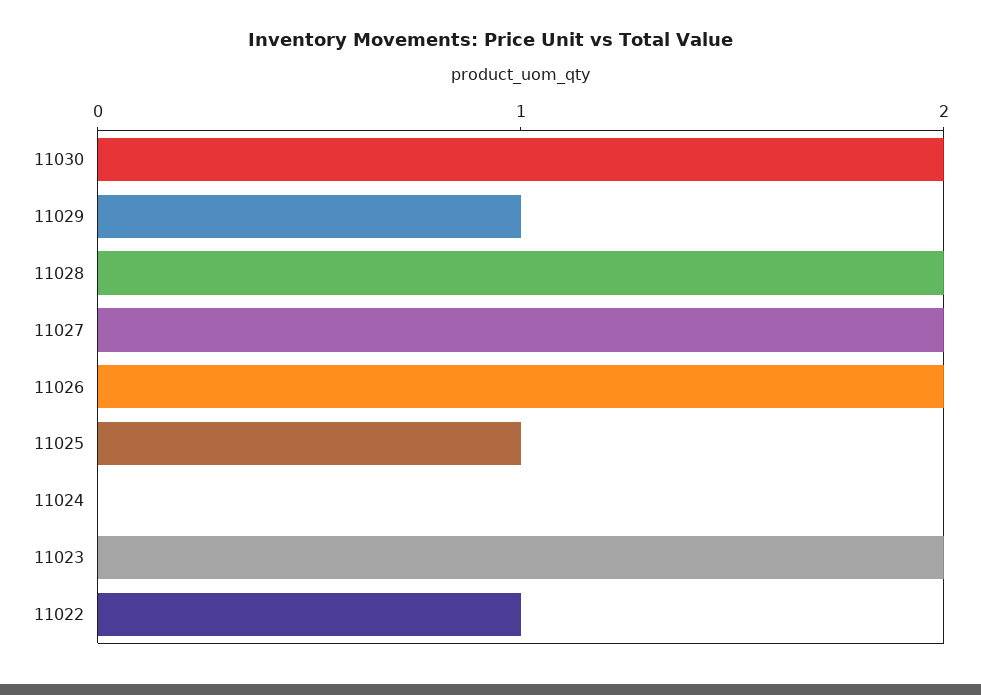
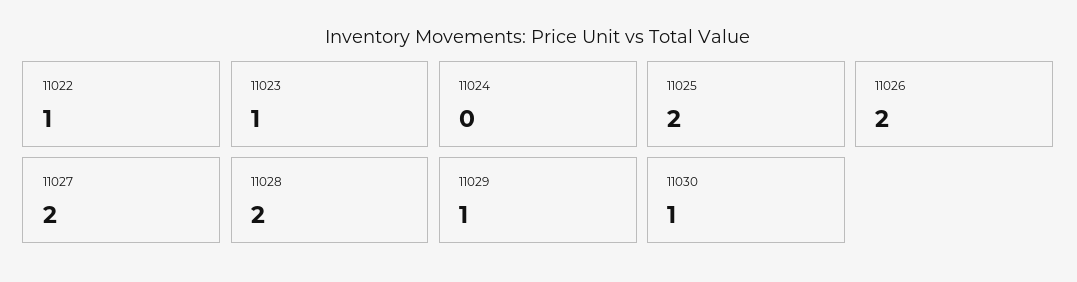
11030: 2 -> 1
11025: 1 -> 2
11023: 2 -> 1

